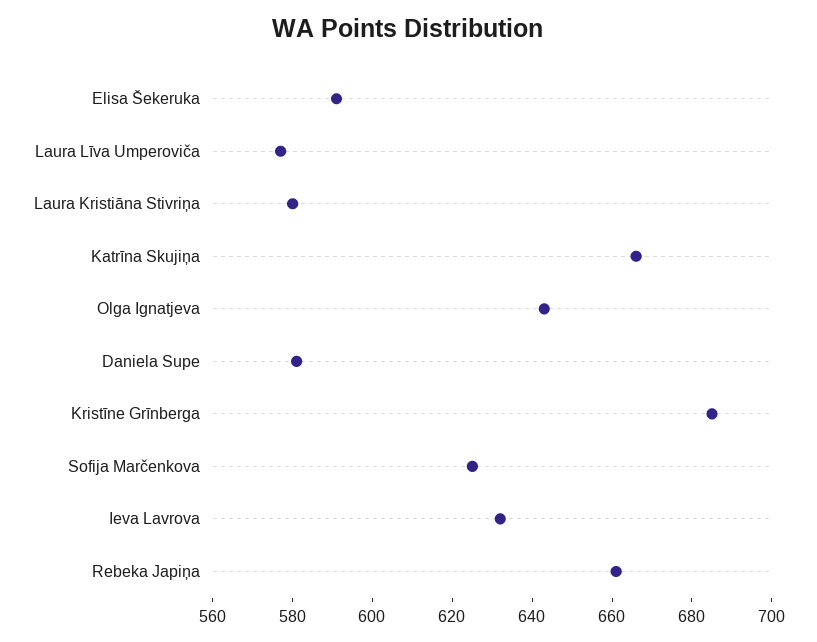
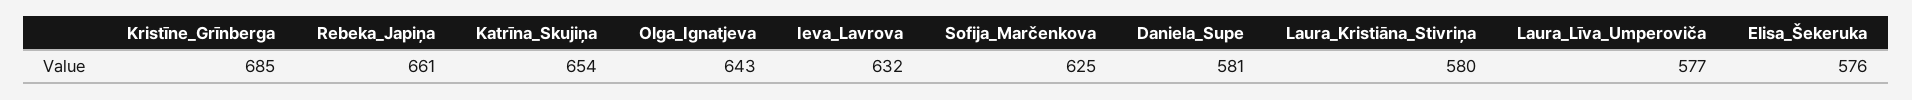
Elisa Šekeruka: 590 -> 576
Katrīna Skujiņa: 665 -> 654

